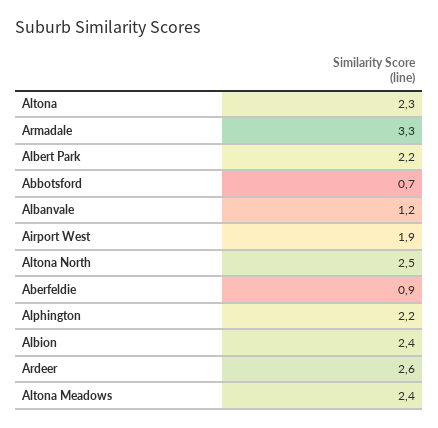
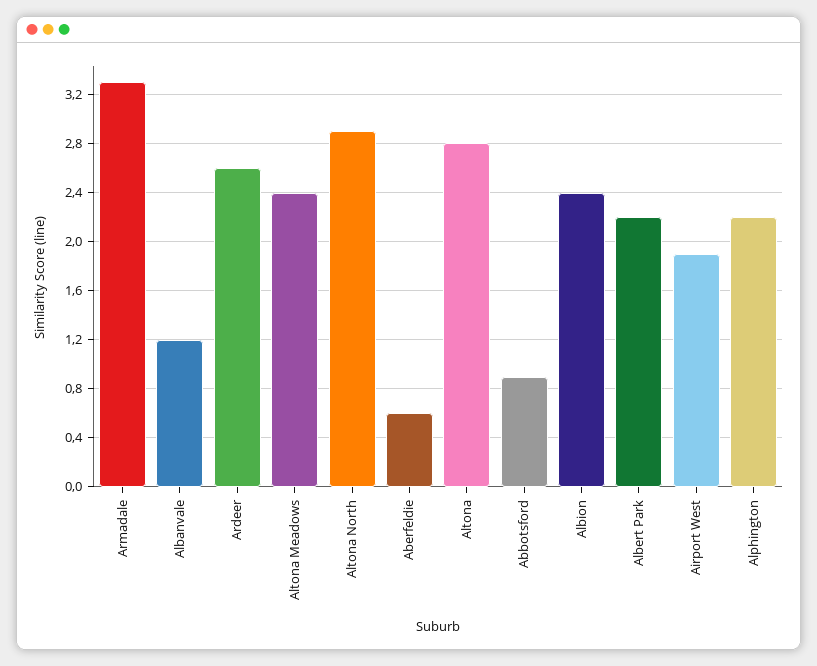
Altona: 2.3 -> 2.8
Abbotsford: 0.7 -> 0.9
Altona North: 2.5 -> 2.9
Aberfeldie: 0.9 -> 0.6

